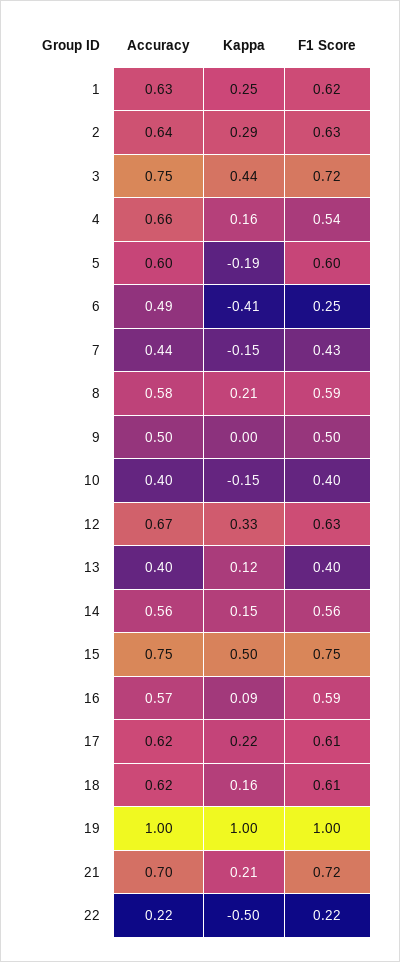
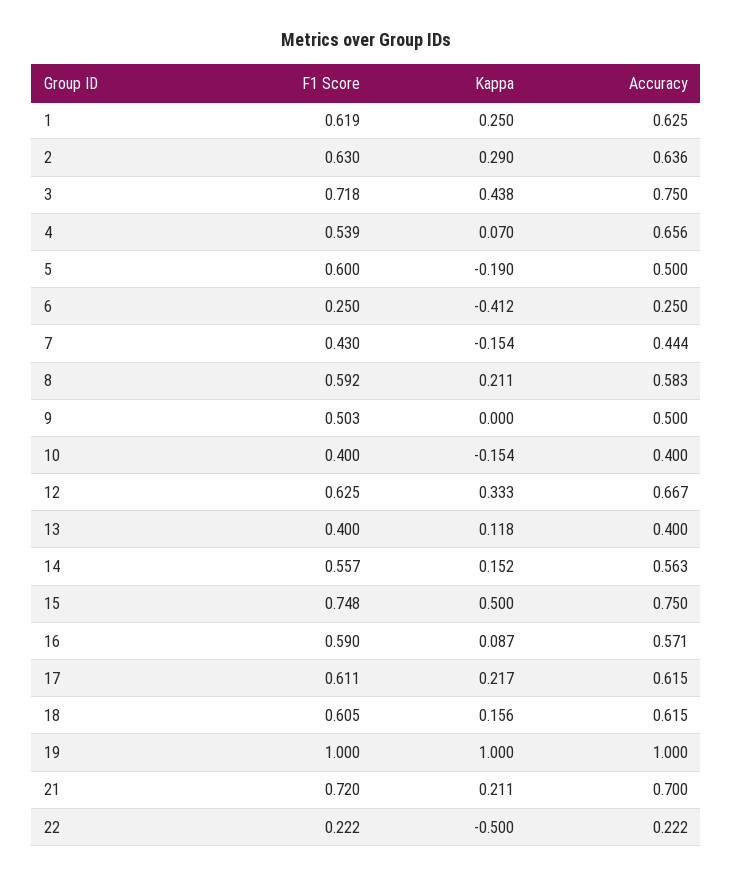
Kappa, 4: 0.16 -> 0.07
Accuracy, 5: 0.6 -> 0.5
Accuracy, 6: 0.49 -> 0.25

